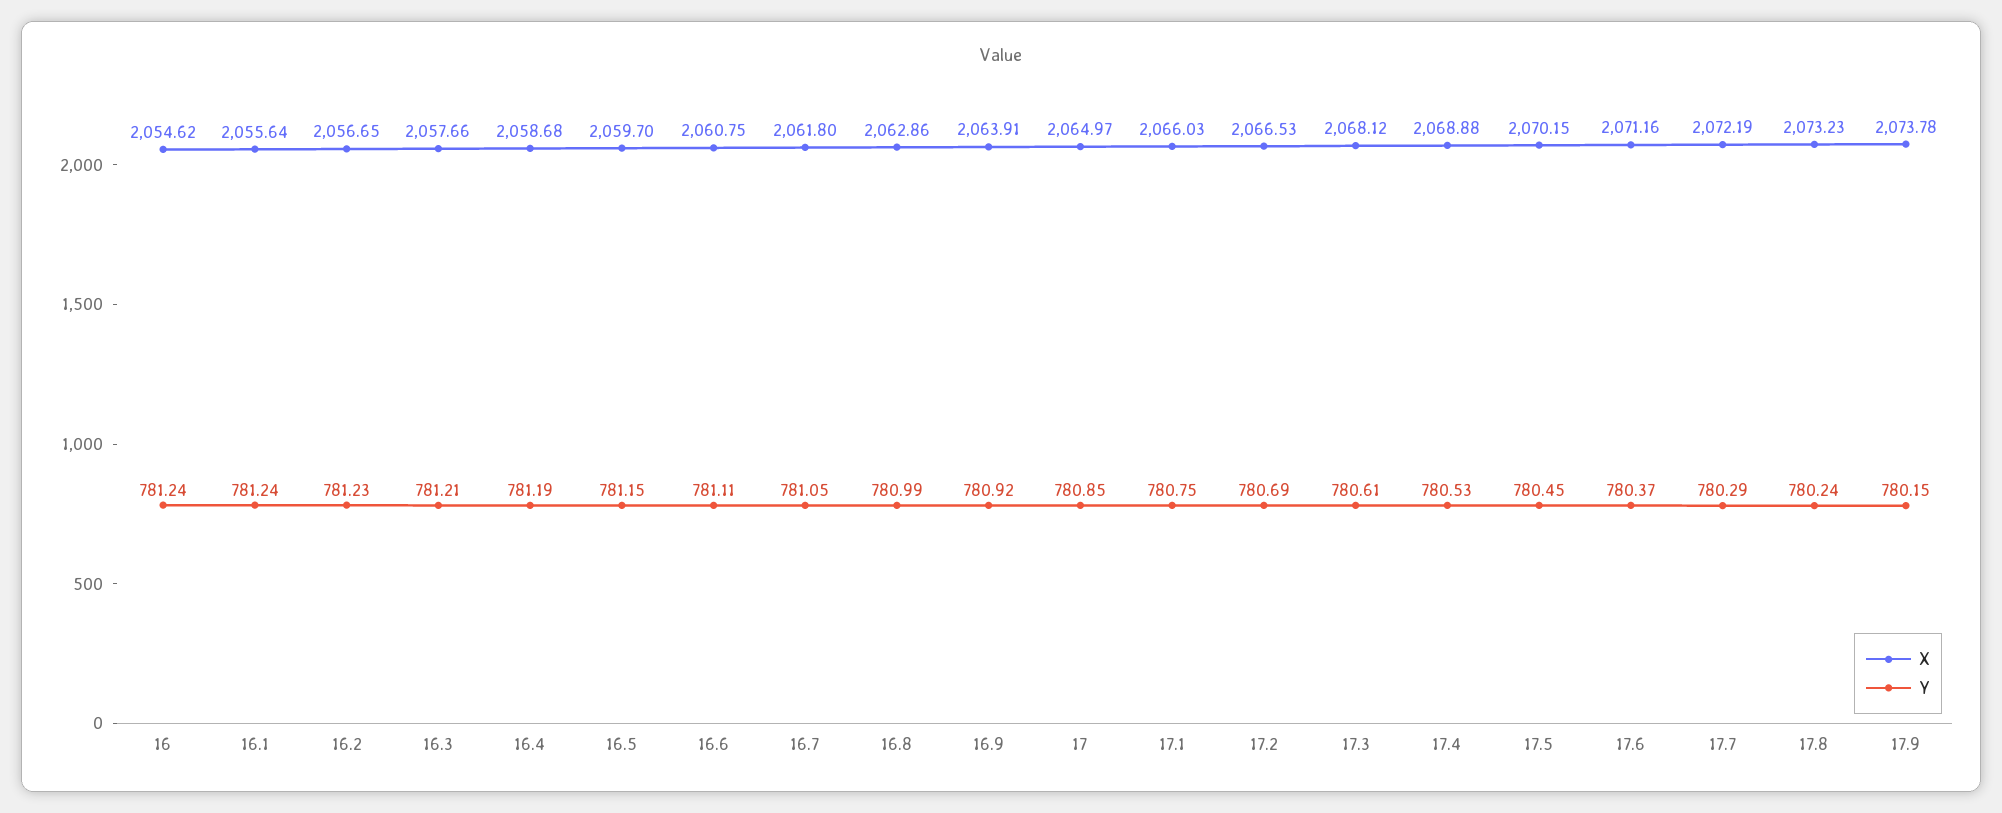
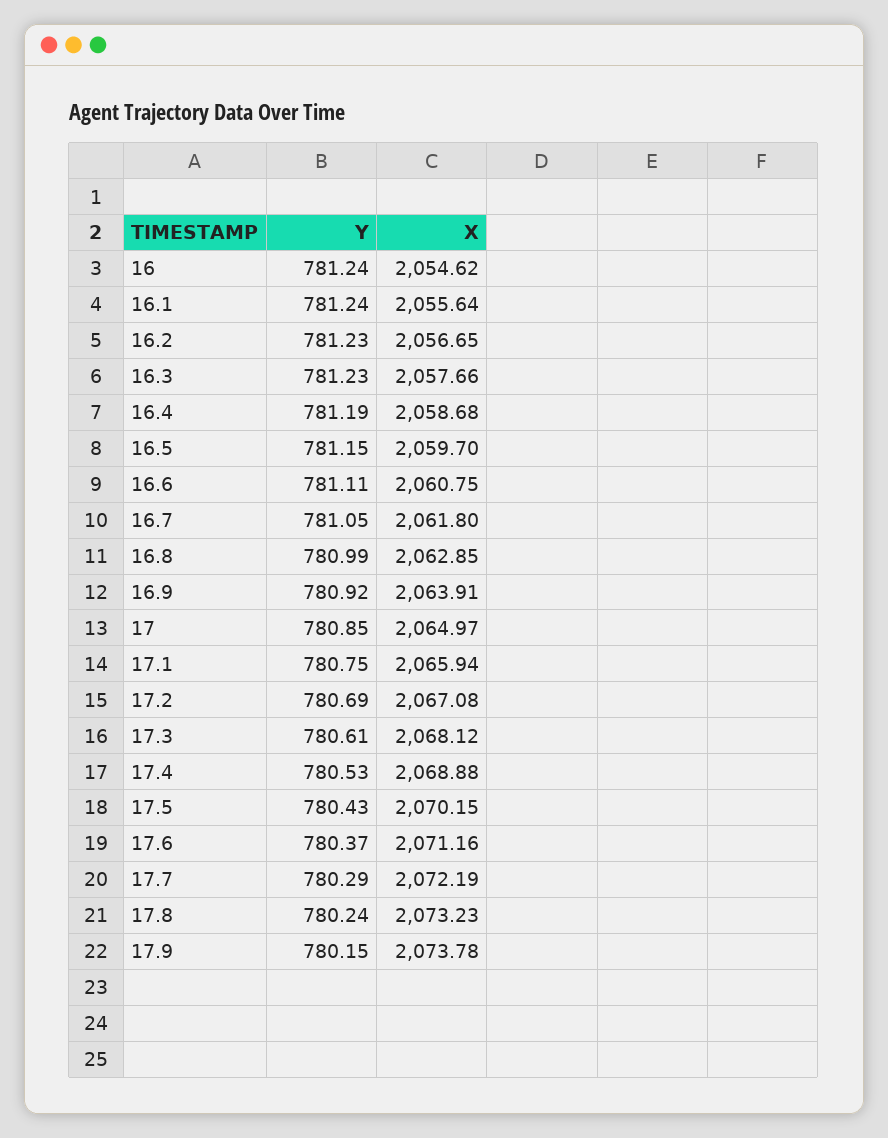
Y, 16.3: 781.21 -> 781.23
X, 16.8: 2062.86 -> 2062.85
X, 17.1: 2066.03 -> 2065.94
X, 17.2: 2066.53 -> 2067.08
Y, 17.5: 780.45 -> 780.43

